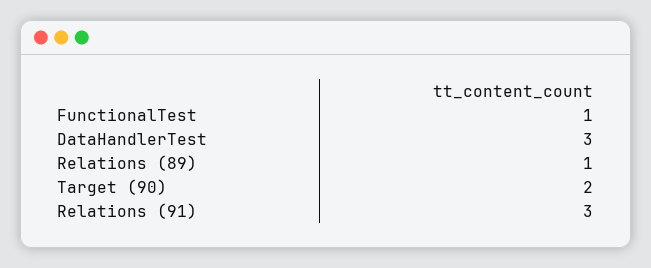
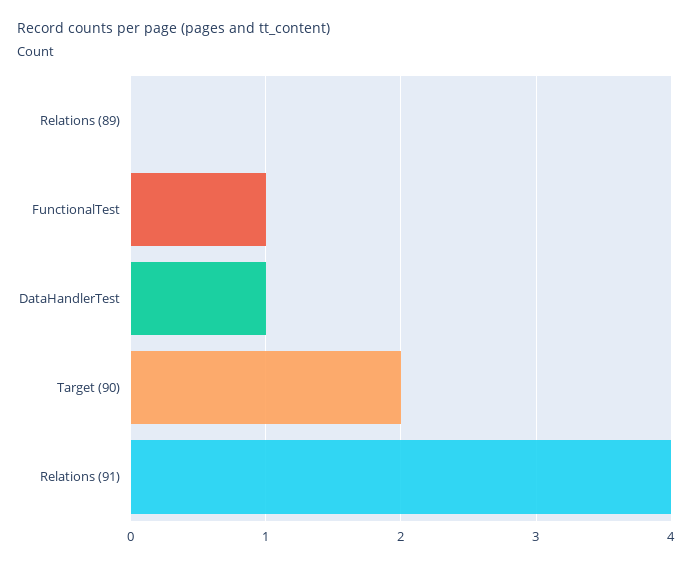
DataHandlerTest: 3 -> 1
Relations (89): 1 -> 0
Relations (91): 3 -> 4

